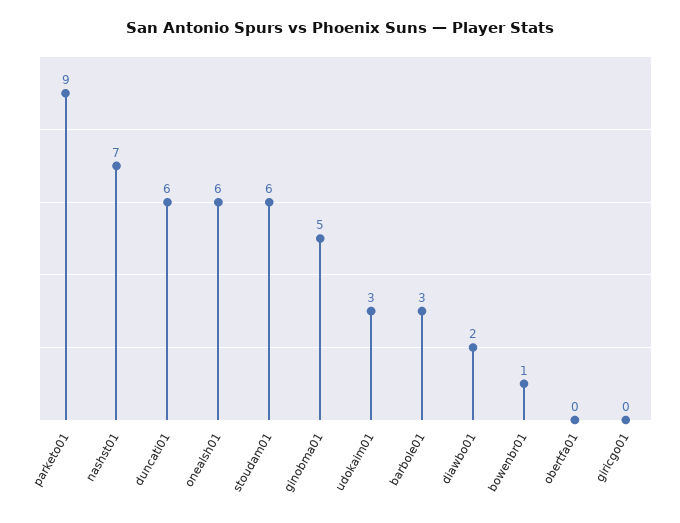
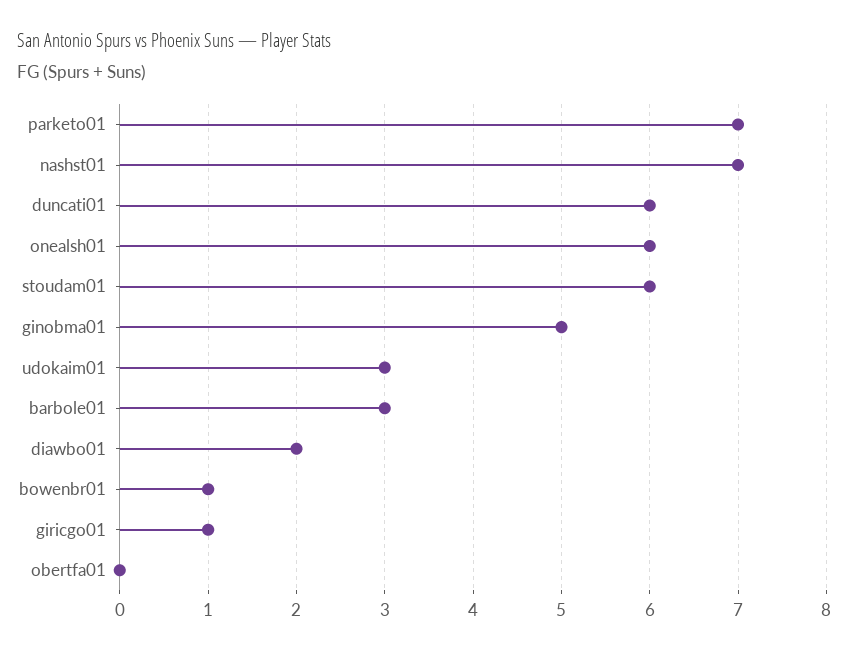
parketo01: 9 -> 7
giricgo01: 0 -> 1

